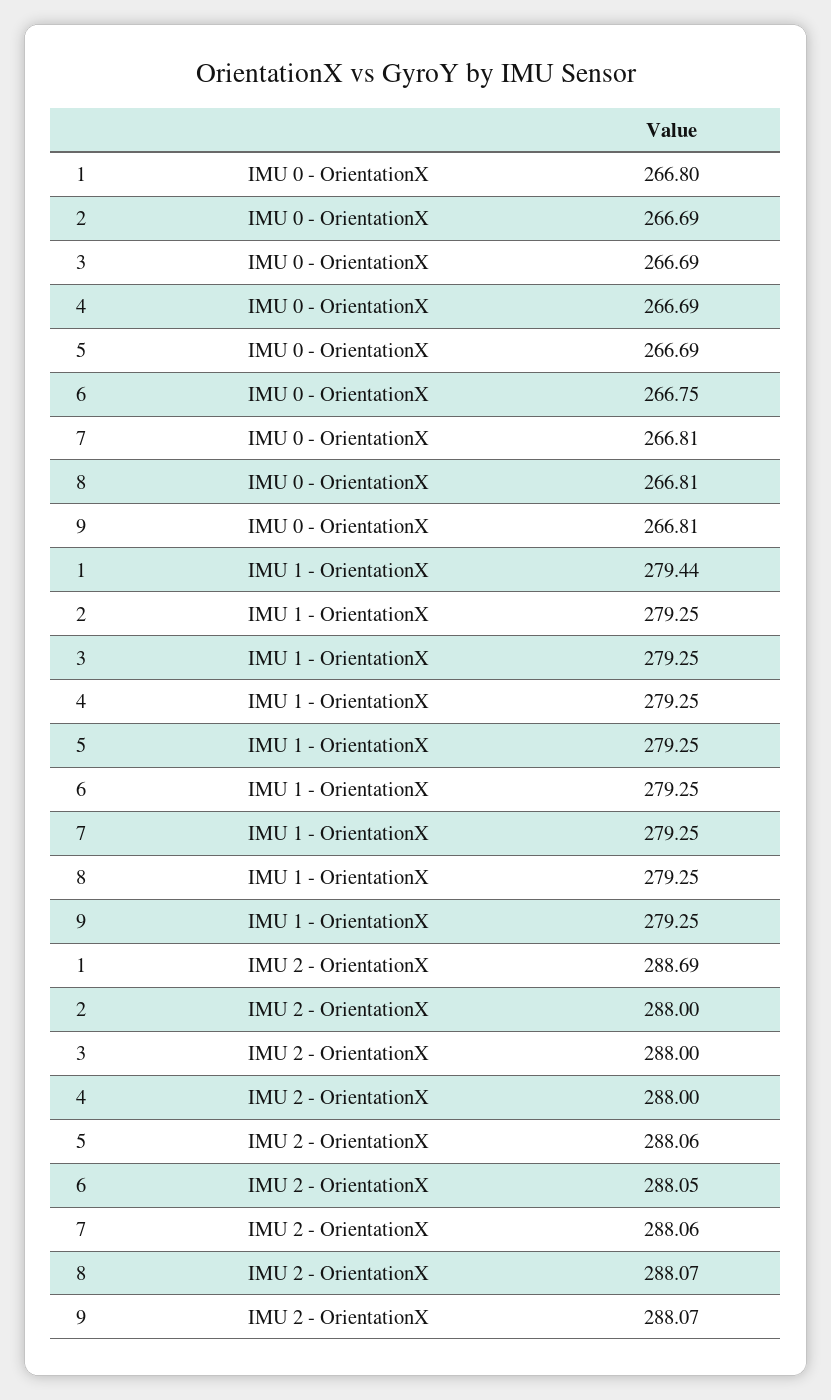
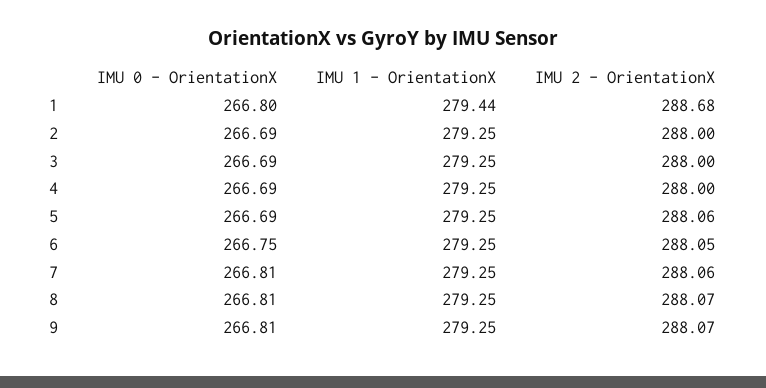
1, IMU 2 - OrientationX: 288.69 -> 288.68

